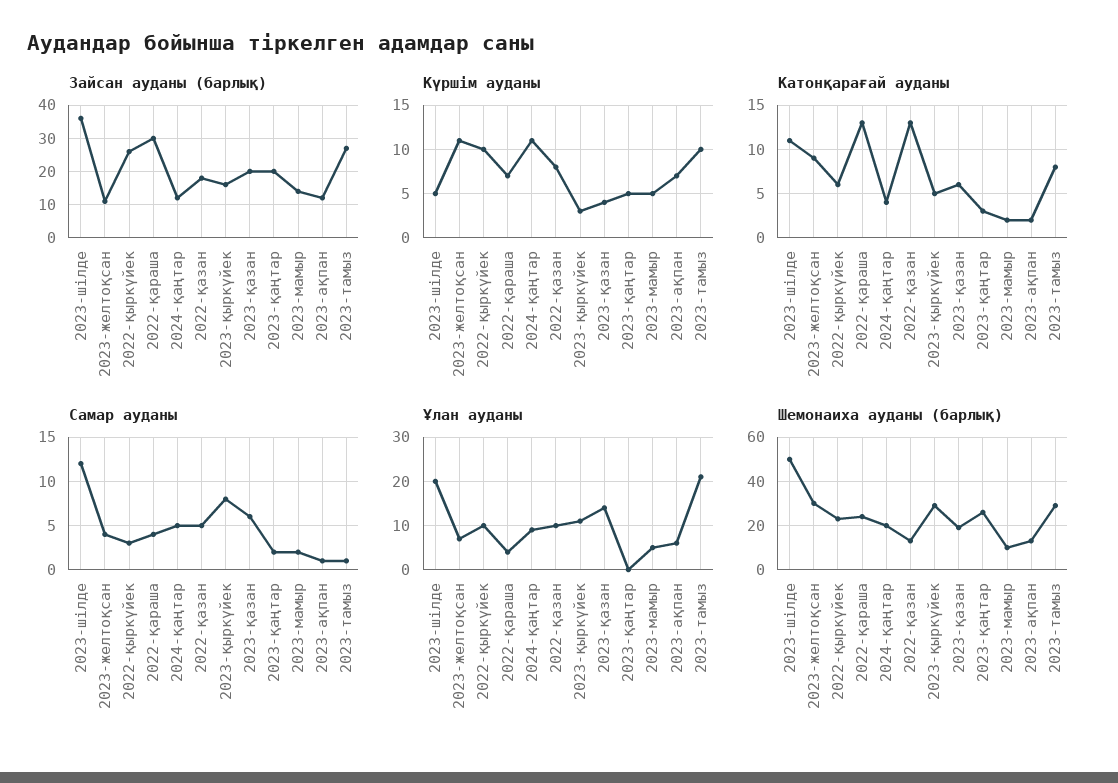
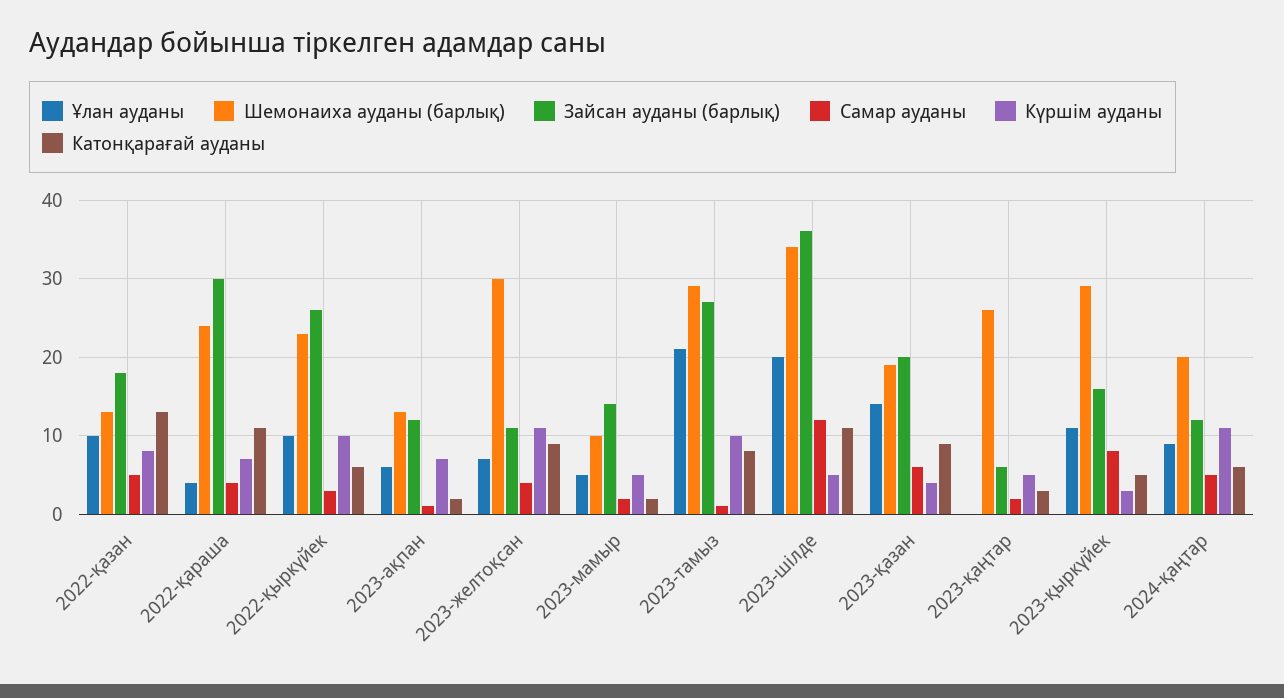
Зайсан ауданы (барлық), 2023-қаңтар: 20 -> 6
Катонқарағай ауданы, 2022-қараша: 13 -> 11
Катонқарағай ауданы, 2024-қаңтар: 4 -> 6
Катонқарағай ауданы, 2023-қазан: 6 -> 9
Шемонаиха ауданы (барлық), 2023-шілде: 50 -> 34

